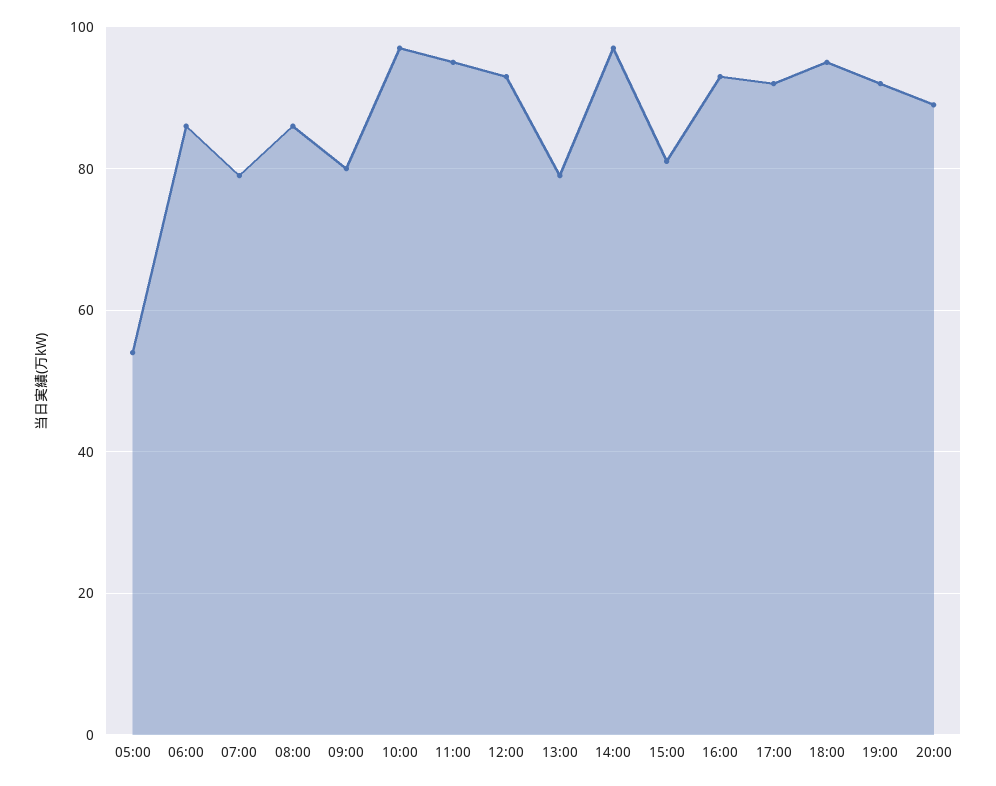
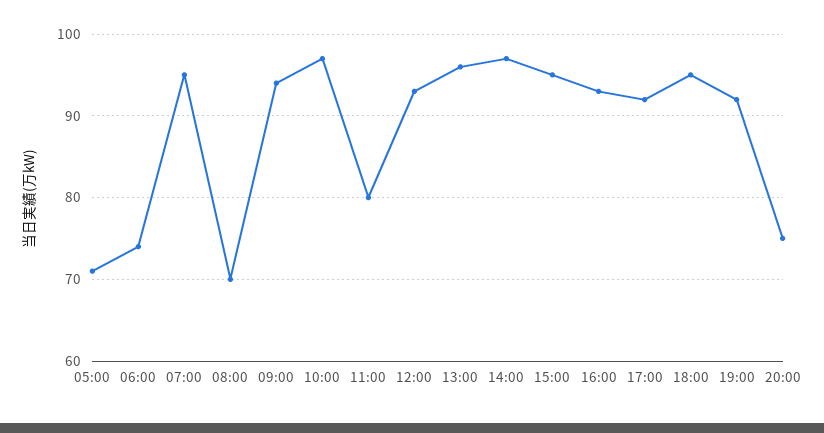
05:00: 55 -> 71
06:00: 85 -> 74
07:00: 80 -> 95
08:00: 85 -> 70
09:00: 80 -> 94
11:00: 95 -> 80
13:00: 80 -> 96
15:00: 80 -> 95
20:00: 90 -> 75

